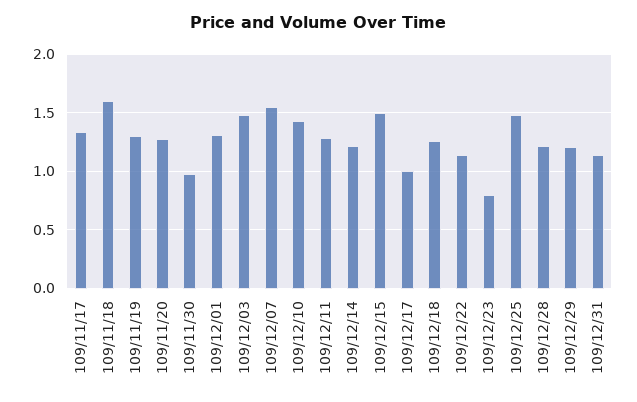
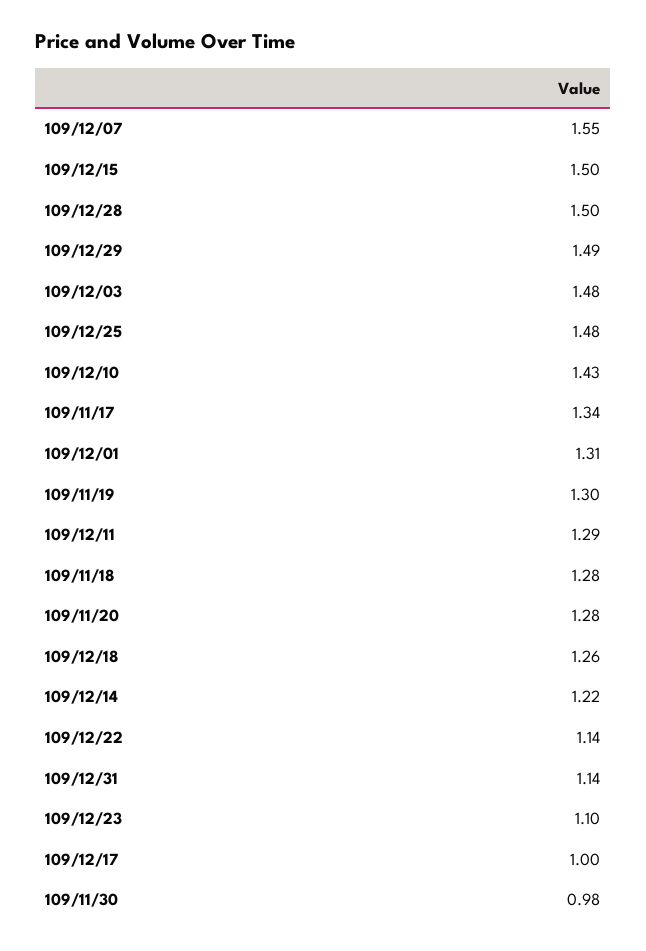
109/11/18: 1.6 -> 1.28
109/12/23: 0.8 -> 1.1
109/12/28: 1.2 -> 1.5
109/12/29: 1.2 -> 1.49

